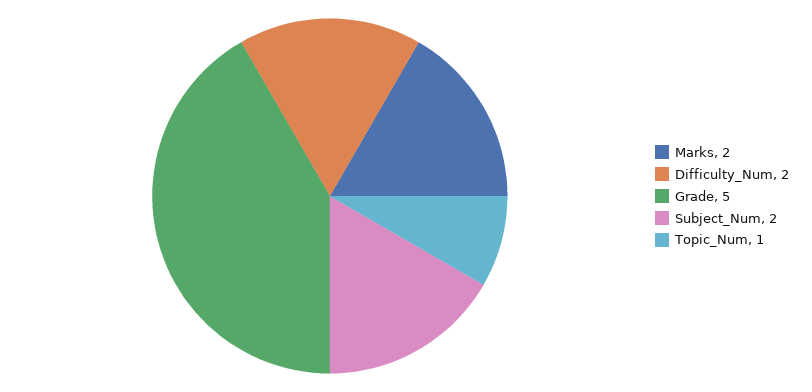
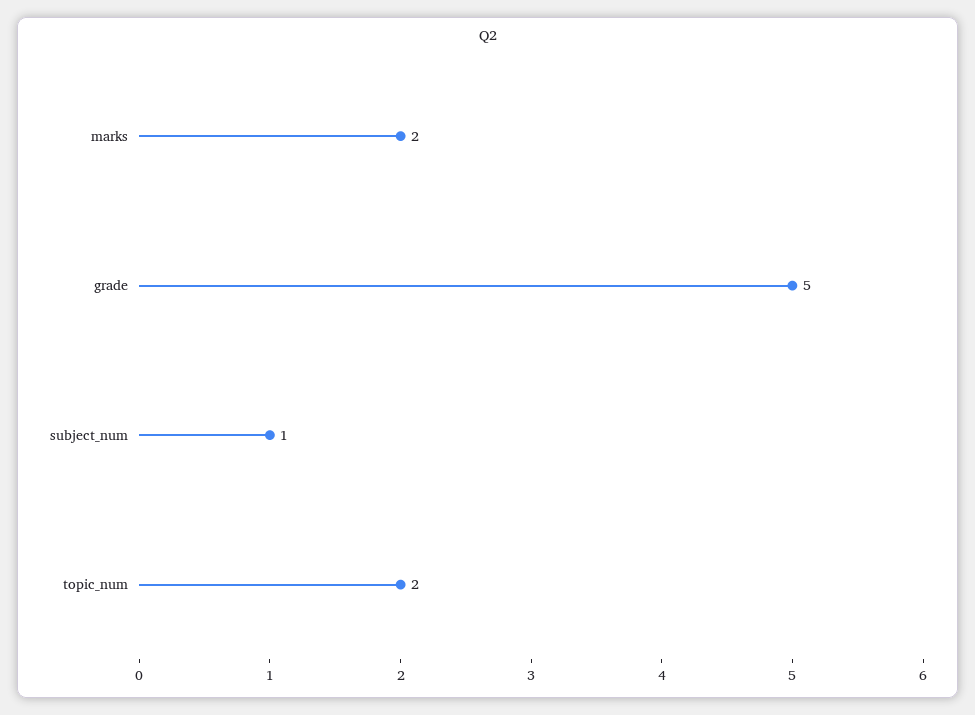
Difficulty_Num: 2 -> none
Subject_Num: 2 -> 1
Topic_Num: 1 -> 2

